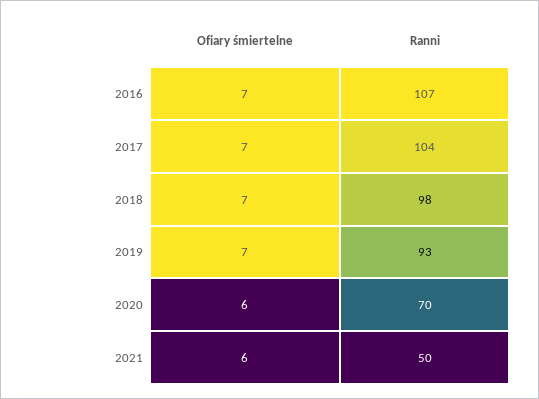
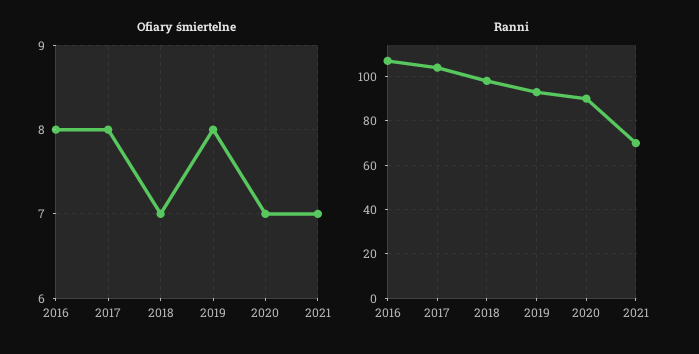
Ofiary śmiertelne, 2016: 7 -> 8
Ofiary śmiertelne, 2017: 7 -> 8
Ofiary śmiertelne, 2019: 7 -> 8
Ofiary śmiertelne, 2020: 6 -> 7
Ranni, 2020: 70 -> 90
Ofiary śmiertelne, 2021: 6 -> 7
Ranni, 2021: 50 -> 70

